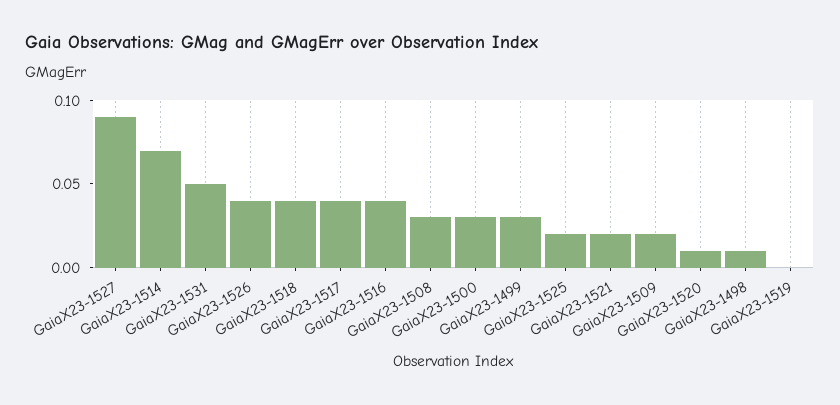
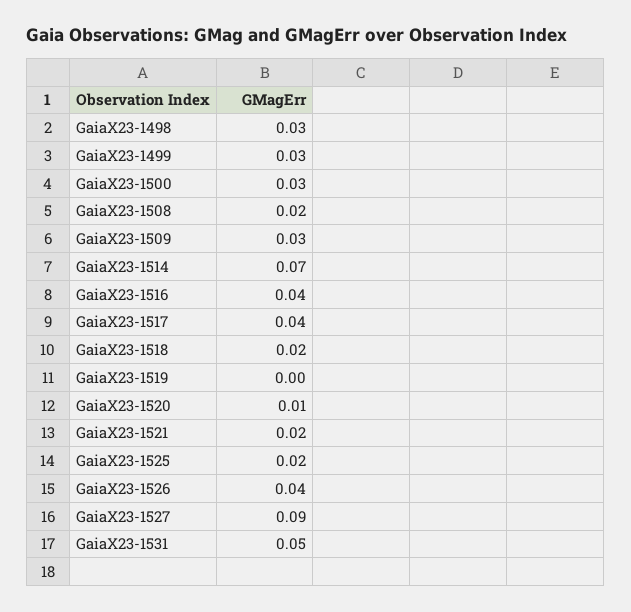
GaiaX23-1518: 0.04 -> 0.02
GaiaX23-1508: 0.03 -> 0.02
GaiaX23-1509: 0.02 -> 0.03
GaiaX23-1498: 0.01 -> 0.03

